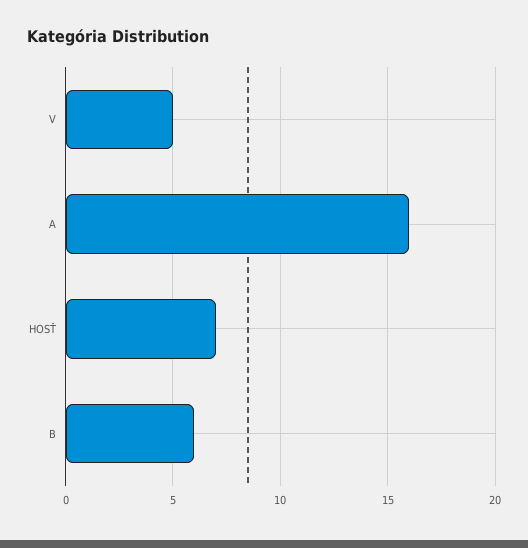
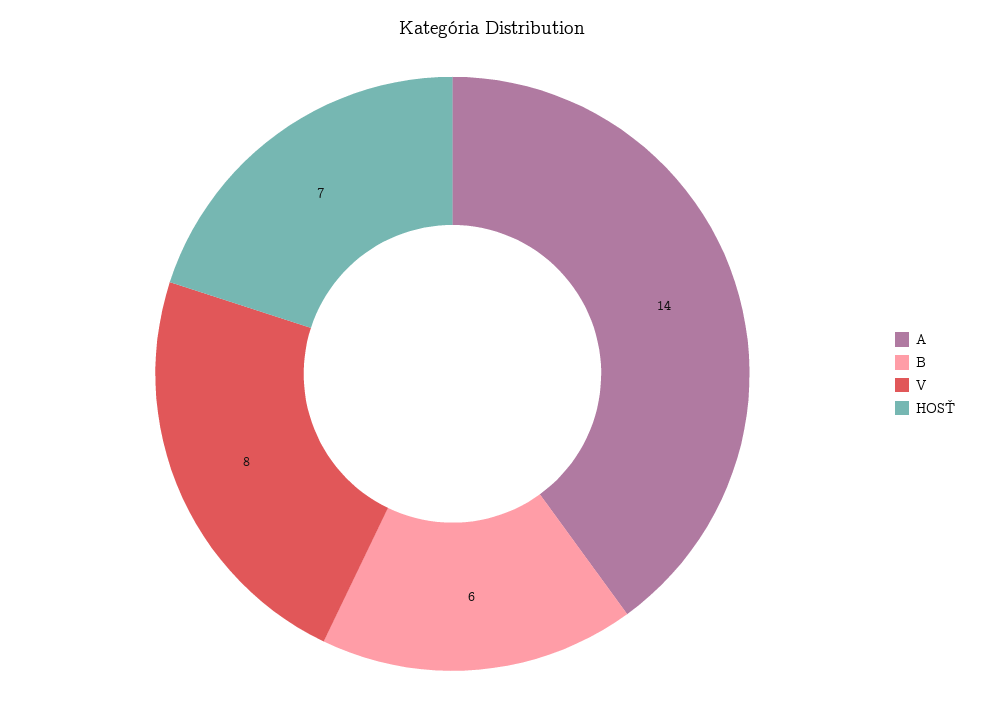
V: 5 -> 8
A: 16 -> 14

